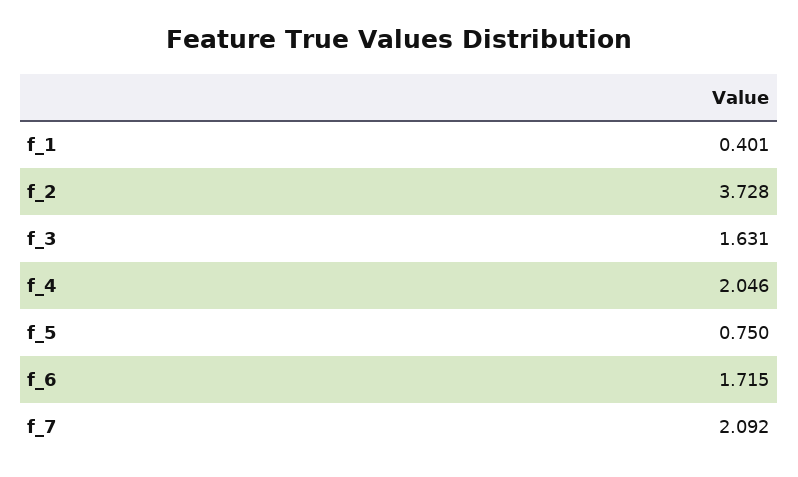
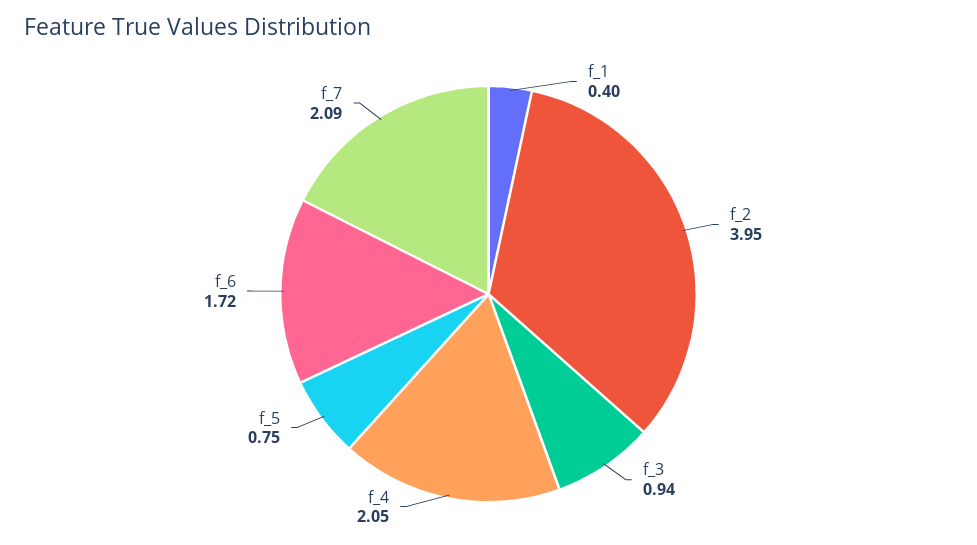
f_2: 3.728 -> 3.95
f_3: 1.631 -> 0.94

